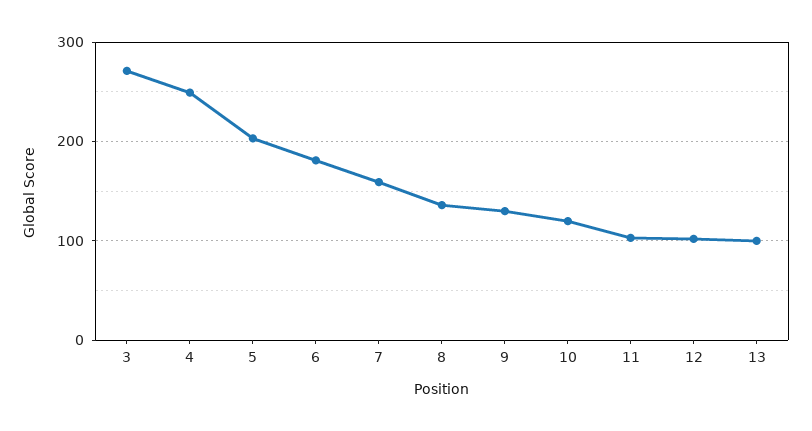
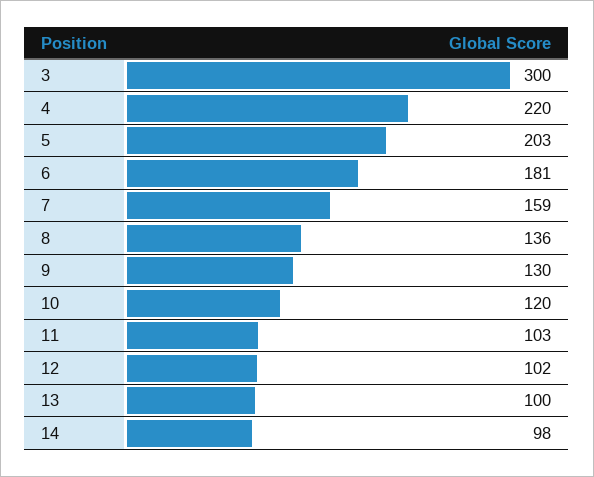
3: 270 -> 300
4: 250 -> 220
14: none -> 98

